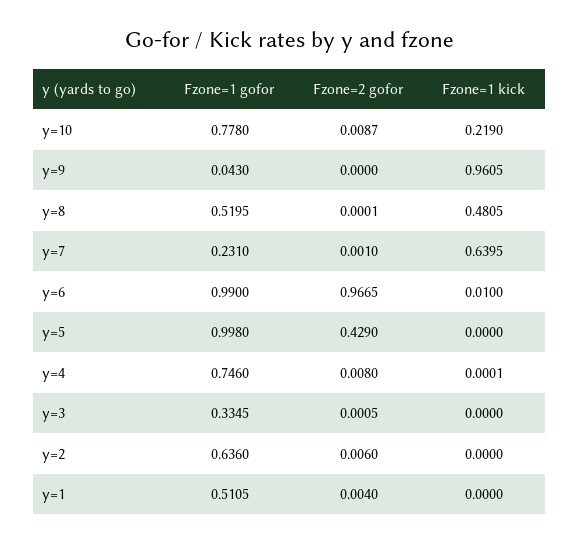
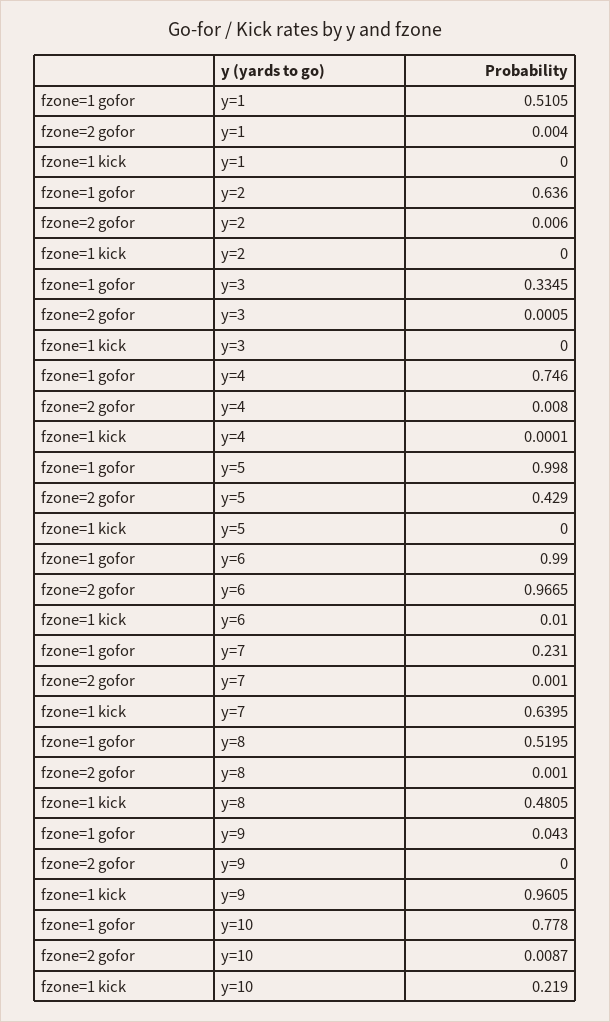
Fzone=2 gofor, y=8: 0.0001 -> 0.001

